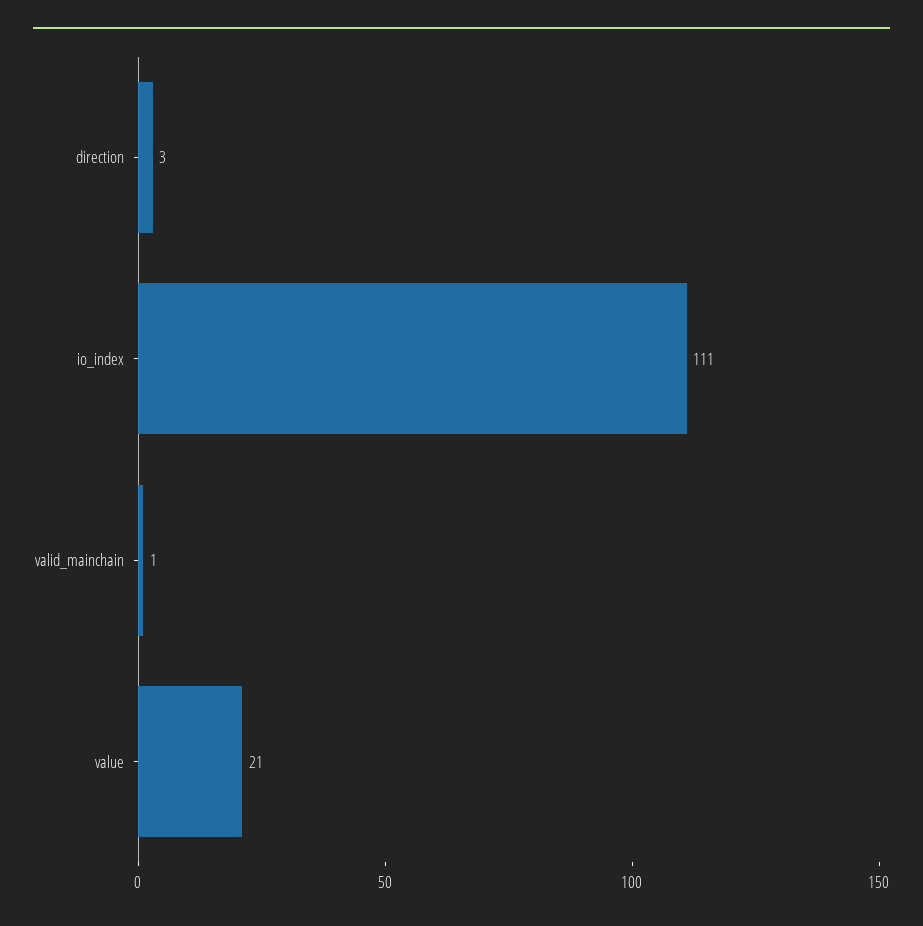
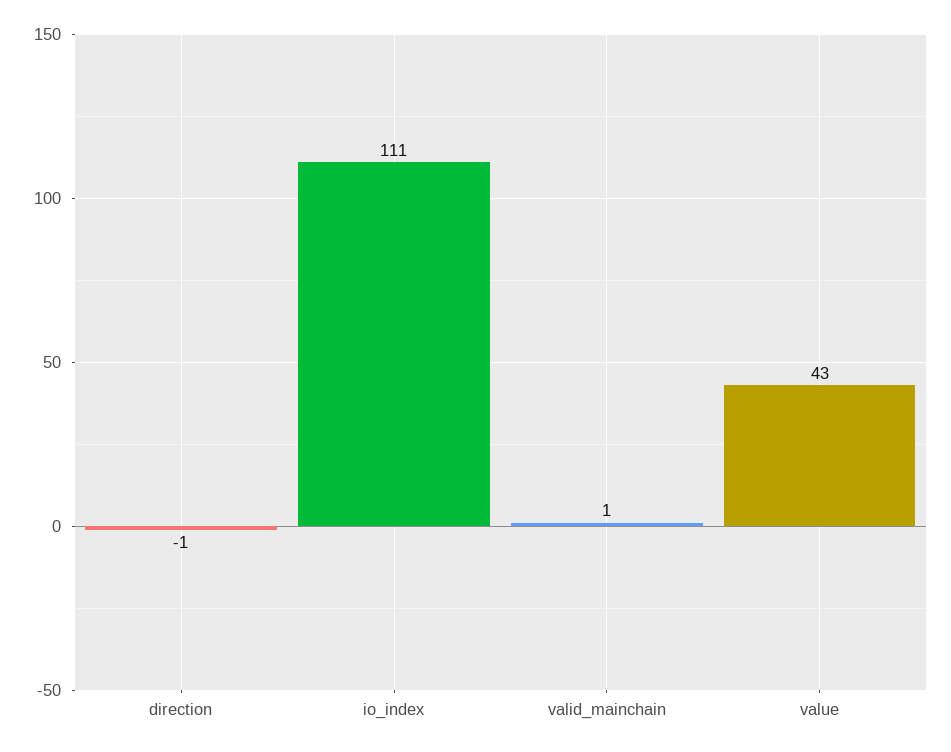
direction: 3 -> -1
value: 21 -> 43

